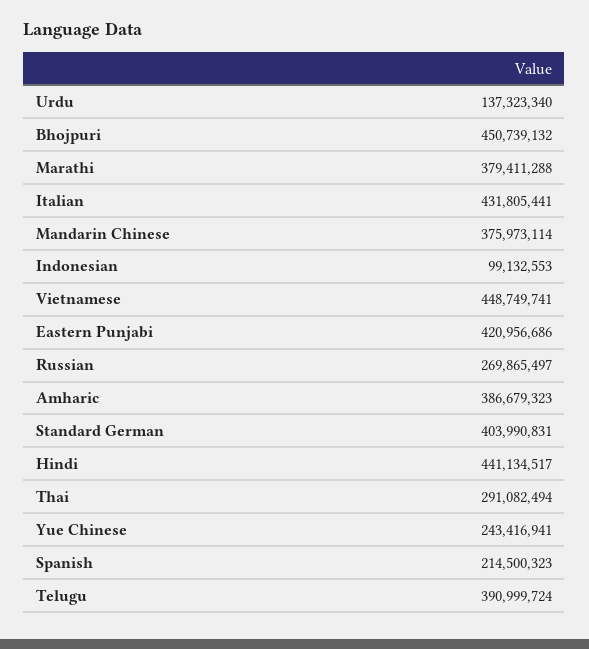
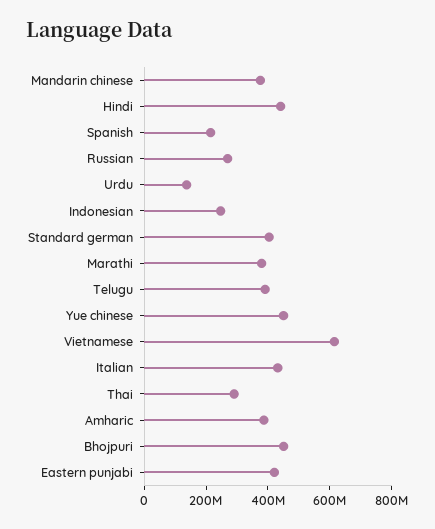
Indonesian: 99132553 -> 250000000
Vietnamese: 448749741 -> 600000000
Yue Chinese: 243416941 -> 450000000

